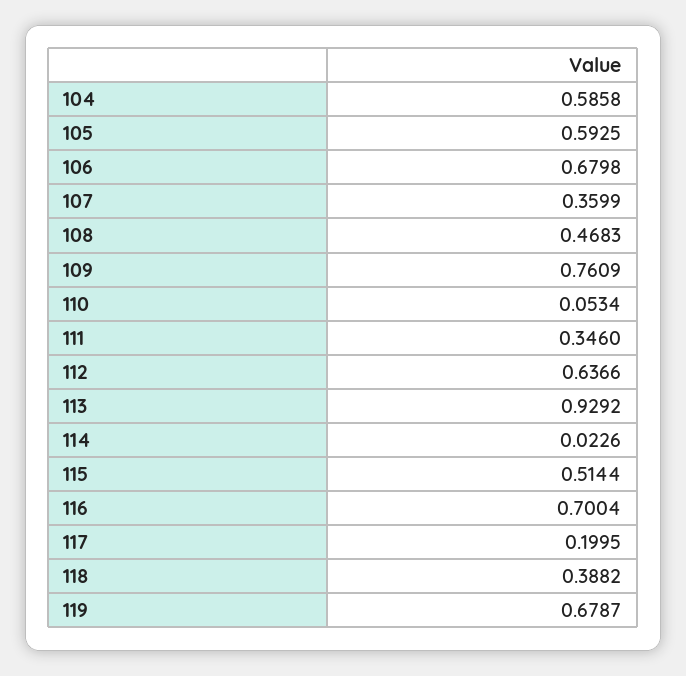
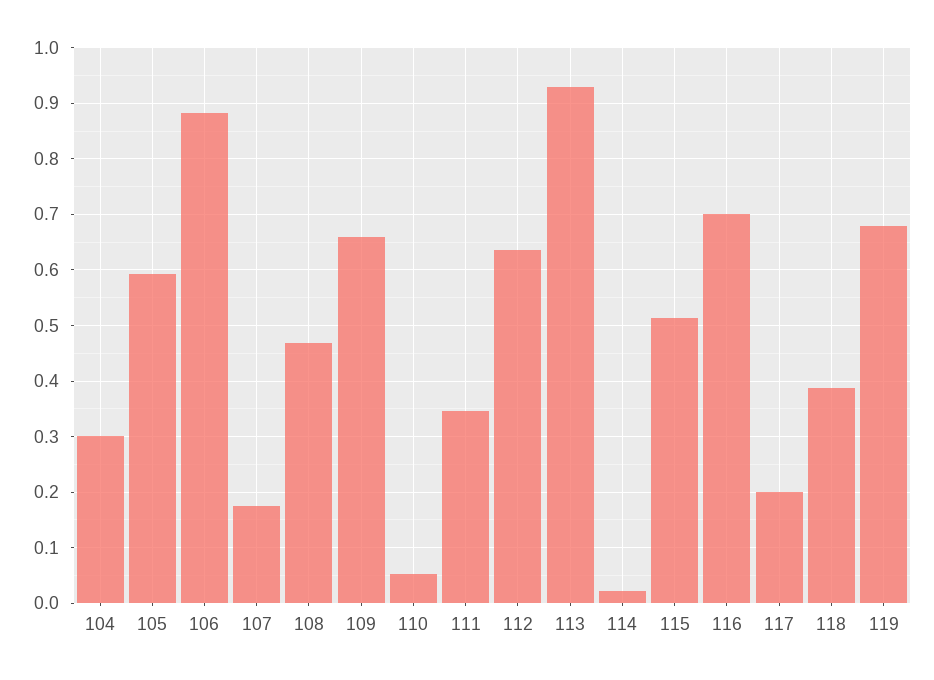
104: 0.5858 -> 0.3
106: 0.6798 -> 0.88
107: 0.3599 -> 0.18
109: 0.7609 -> 0.66

